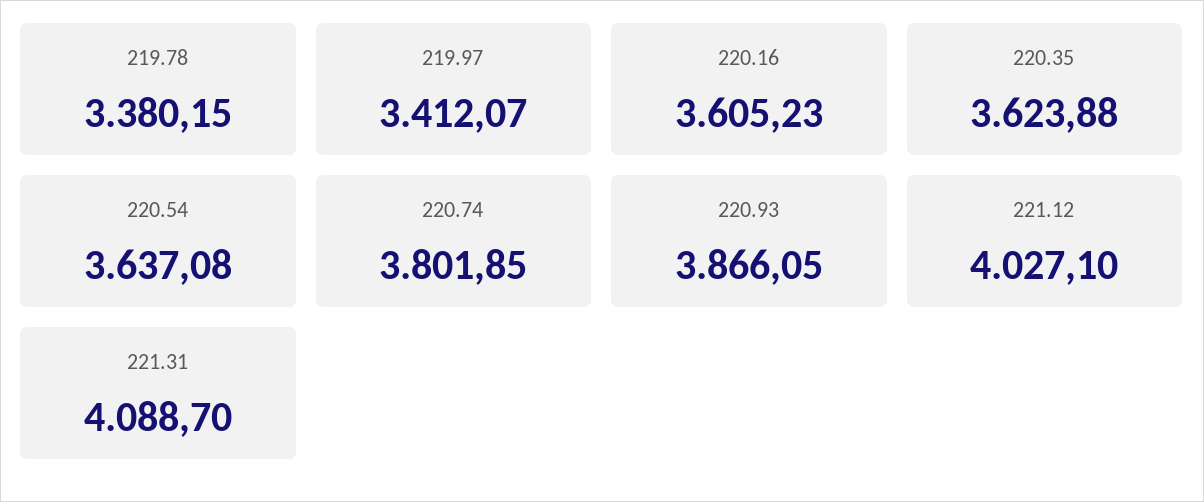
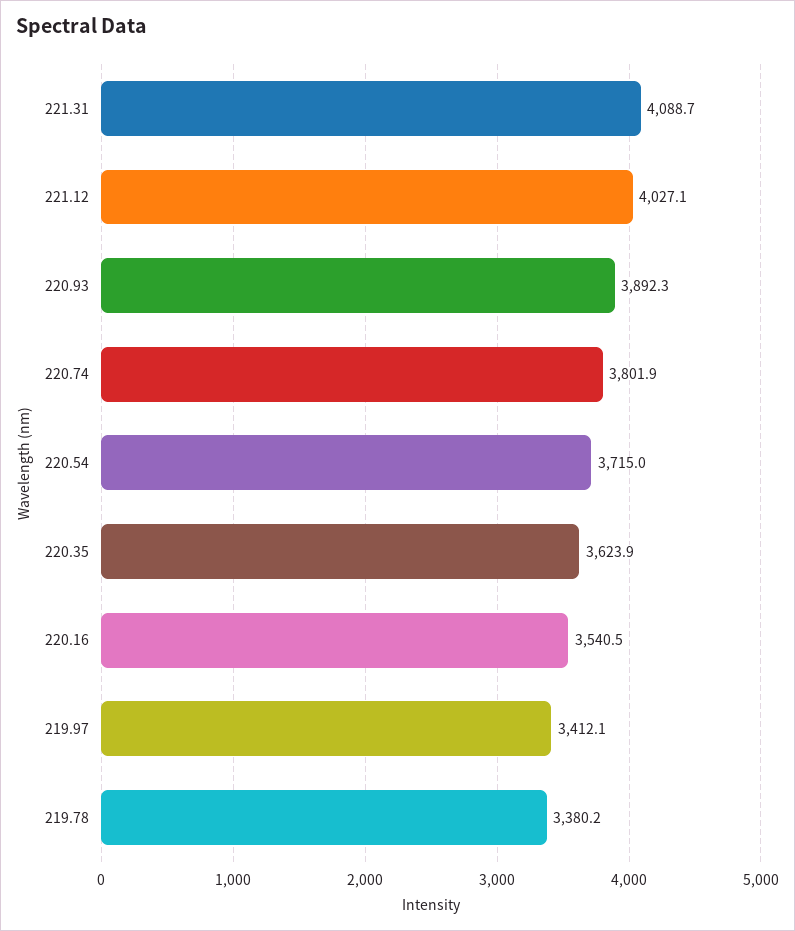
220.16: 3605.23 -> 3540.5
220.54: 3637.08 -> 3715
220.93: 3866.05 -> 3892.3

